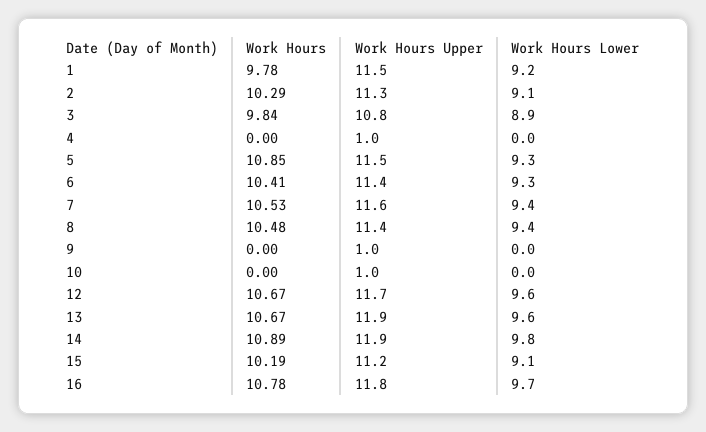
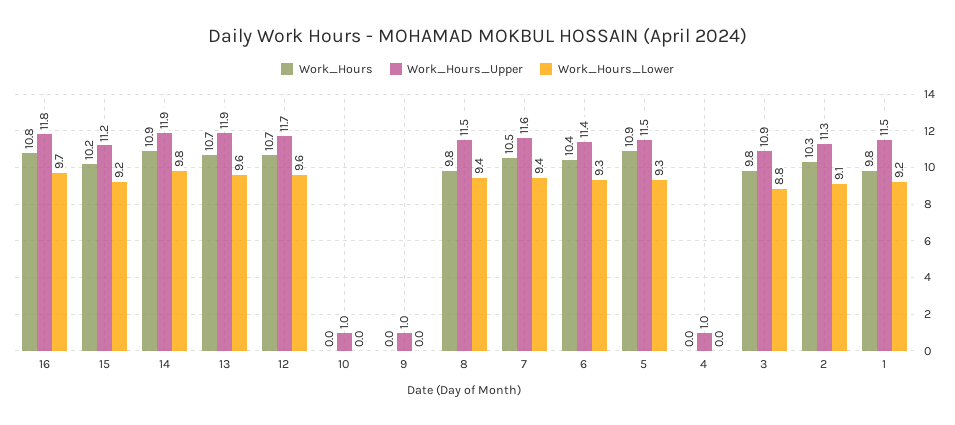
Work Hours Upper, 3: 10.8 -> 10.9
Work Hours Lower, 3: 8.9 -> 8.8
Work Hours, 8: 10.48 -> 9.8
Work Hours Upper, 8: 11.4 -> 11.5
Work Hours Lower, 15: 9.1 -> 9.2

